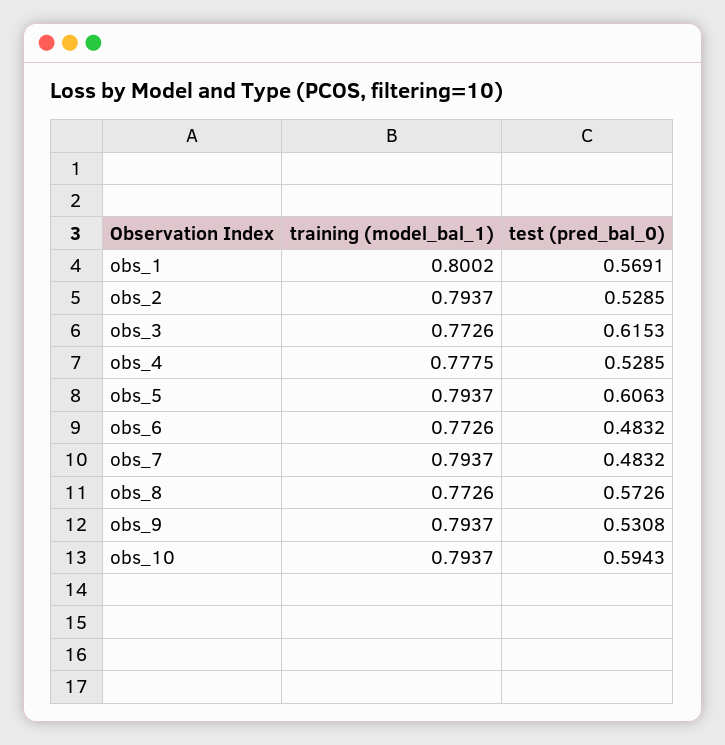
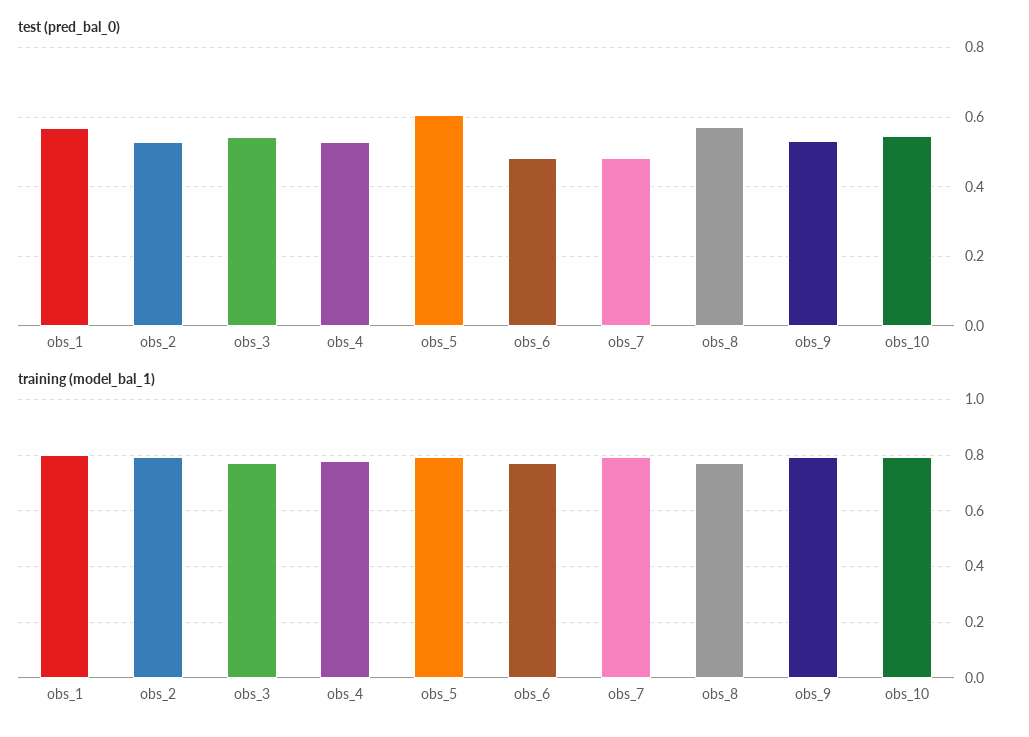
test (pred_bal_0), obs_3: 0.6153 -> 0.54
test (pred_bal_0), obs_10: 0.5943 -> 0.54

